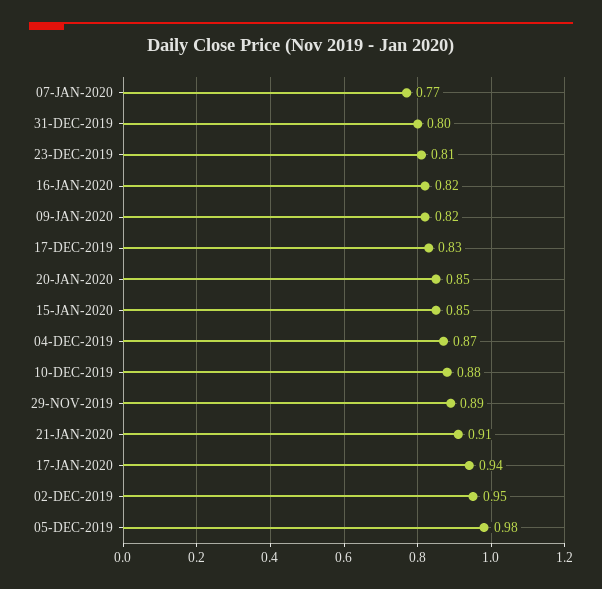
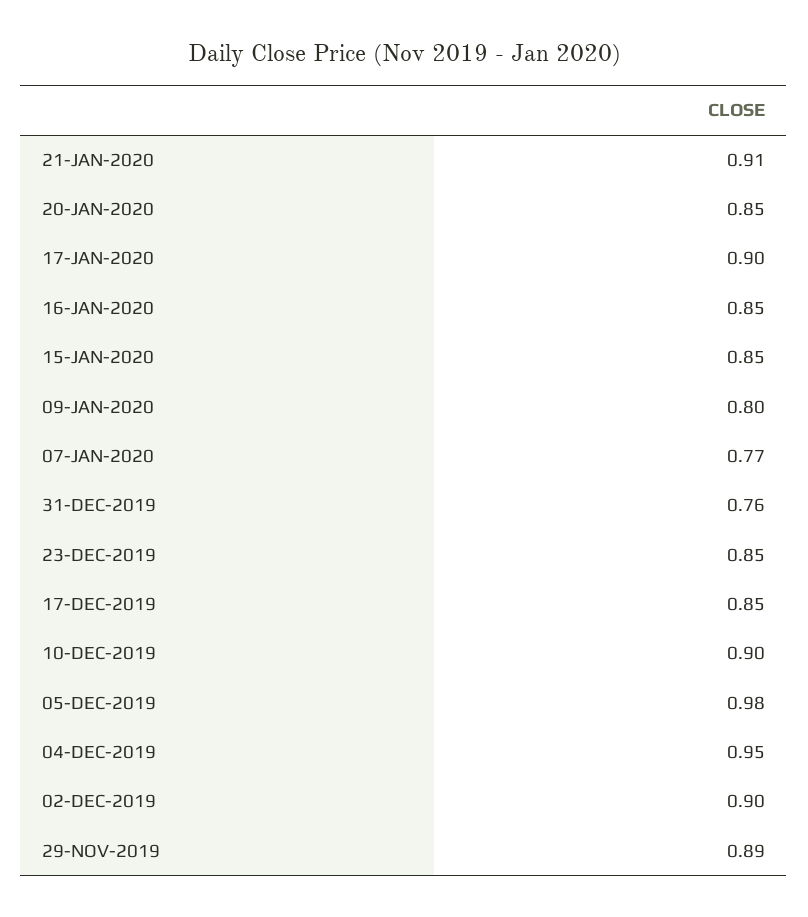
31-DEC-2019: 0.8 -> 0.76
23-DEC-2019: 0.81 -> 0.85
16-JAN-2020: 0.82 -> 0.85
09-JAN-2020: 0.82 -> 0.8
17-DEC-2019: 0.83 -> 0.85
04-DEC-2019: 0.87 -> 0.95
10-DEC-2019: 0.88 -> 0.9
17-JAN-2020: 0.94 -> 0.9
02-DEC-2019: 0.95 -> 0.9

